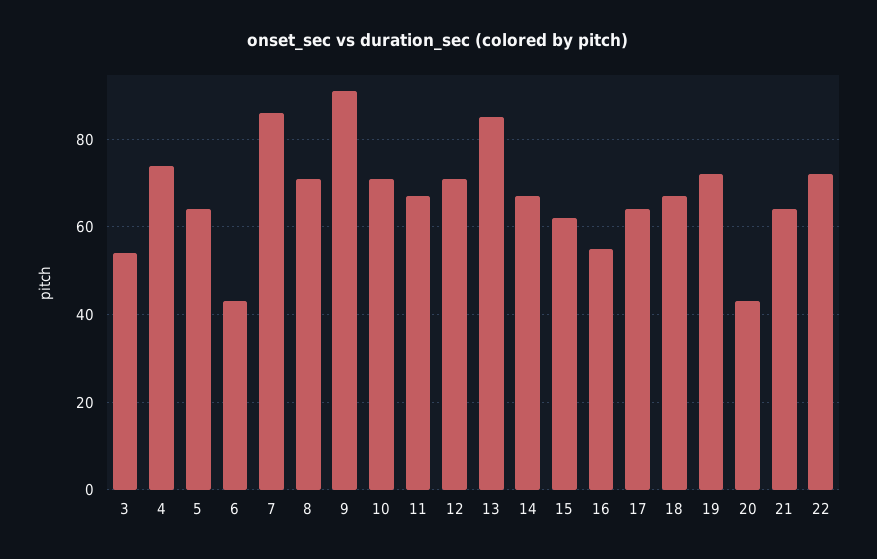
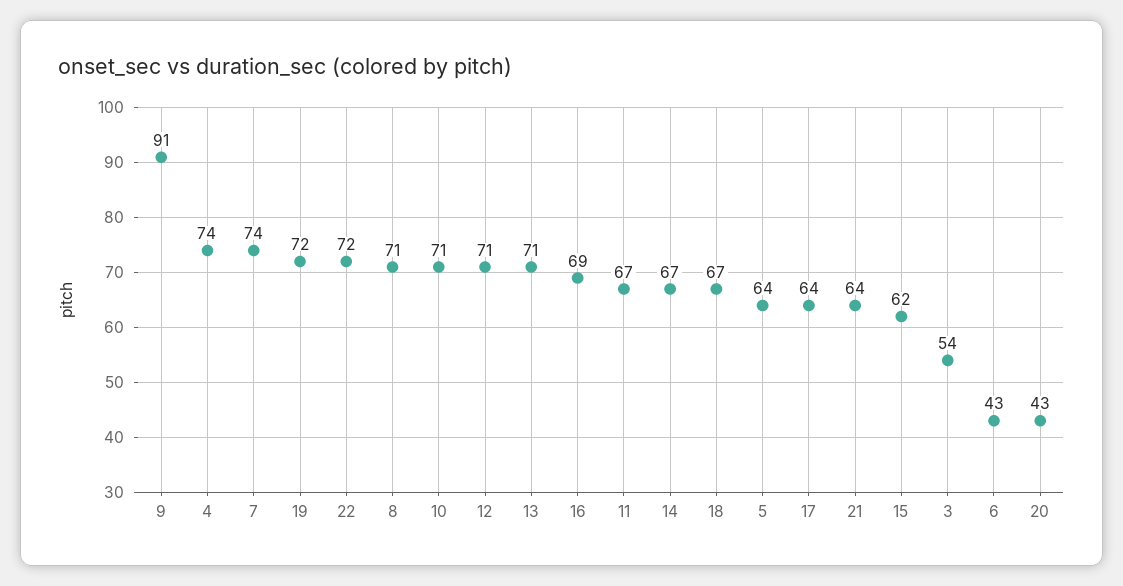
7: 85 -> 74
13: 85 -> 71
16: 55 -> 69

